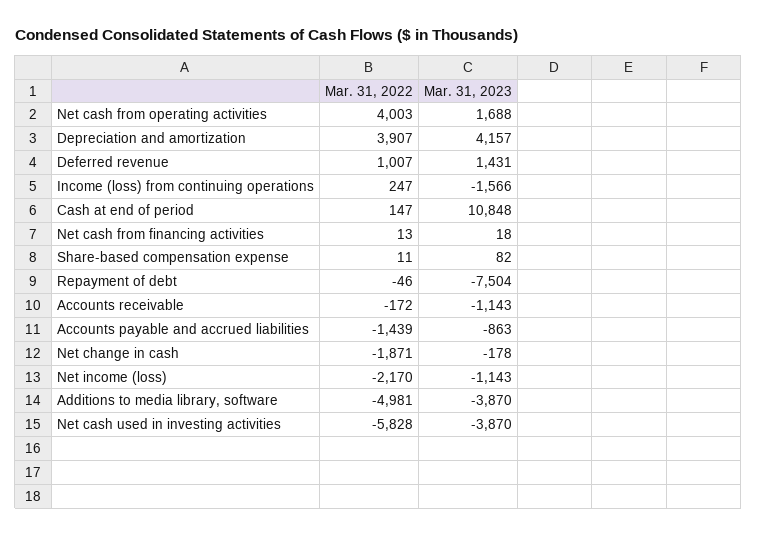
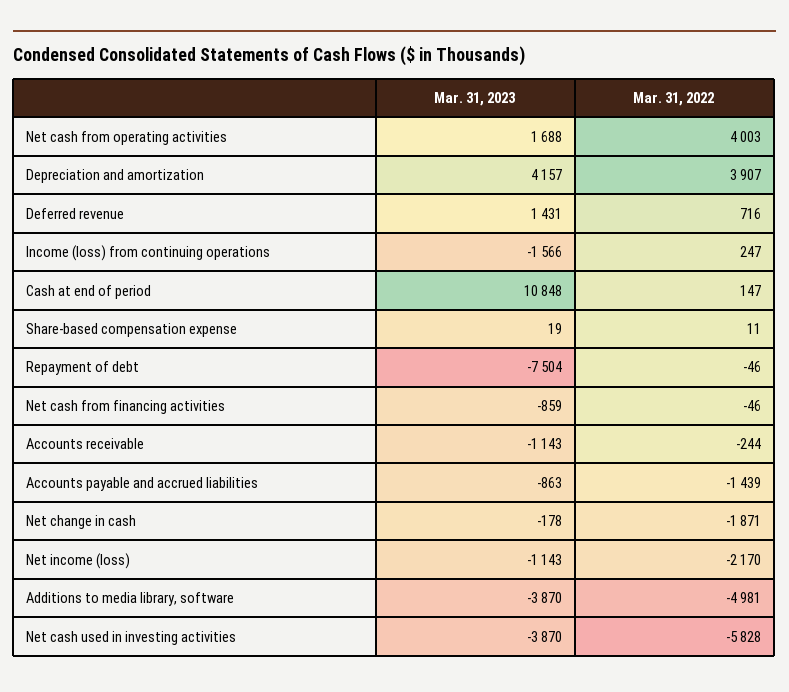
Mar. 31, 2022, Deferred revenue: 1007 -> 716
Mar. 31, 2022, Net cash from financing activities: 13 -> -46
Mar. 31, 2023, Net cash from financing activities: 18 -> -859
Mar. 31, 2023, Share-based compensation expense: 82 -> 19
Mar. 31, 2022, Accounts receivable: -172 -> -244

